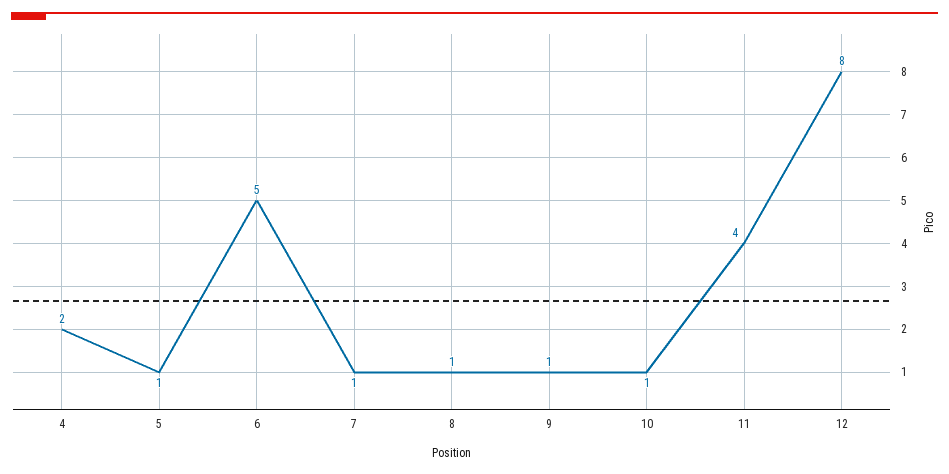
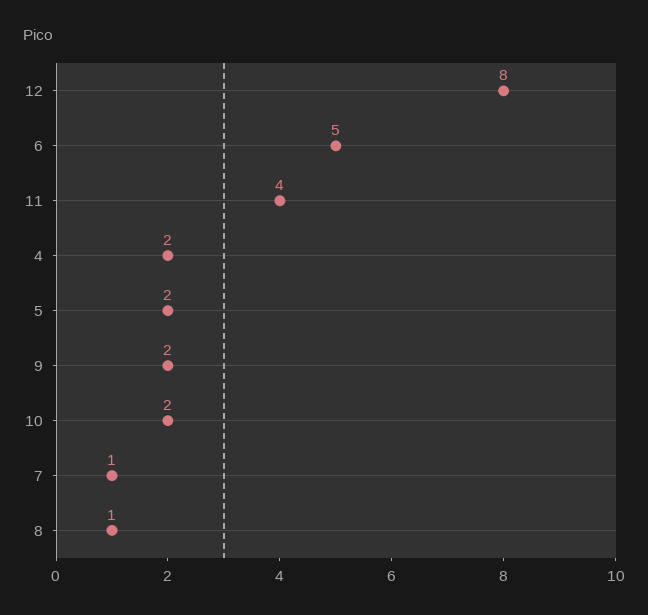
5: 1 -> 2
9: 1 -> 2
10: 1 -> 2

